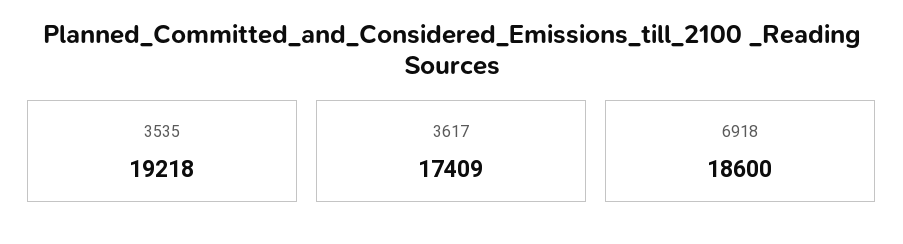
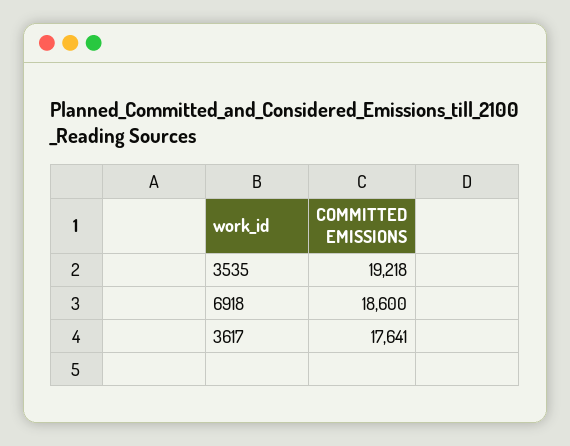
3617: 17409 -> 17641

